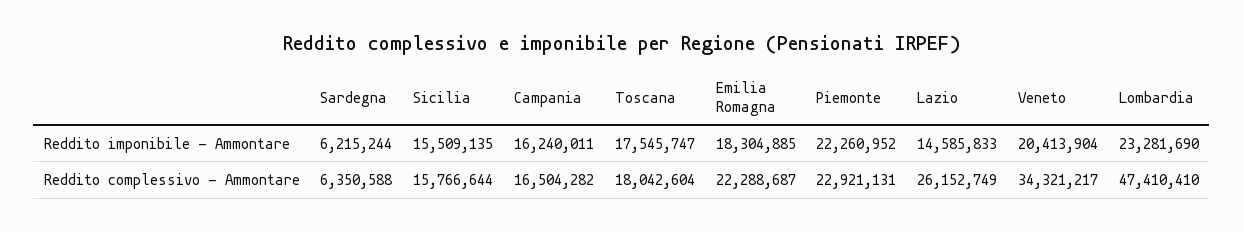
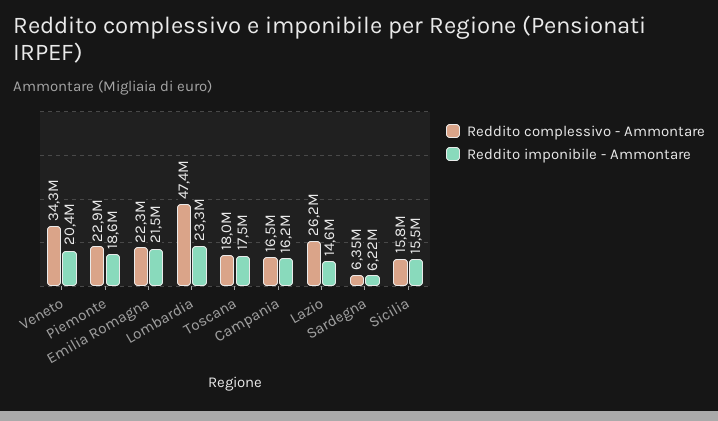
Reddito imponibile - Ammontare, Emilia Romagna: 18304885 -> 21500000
Reddito imponibile - Ammontare, Piemonte: 22260952 -> 18600000

